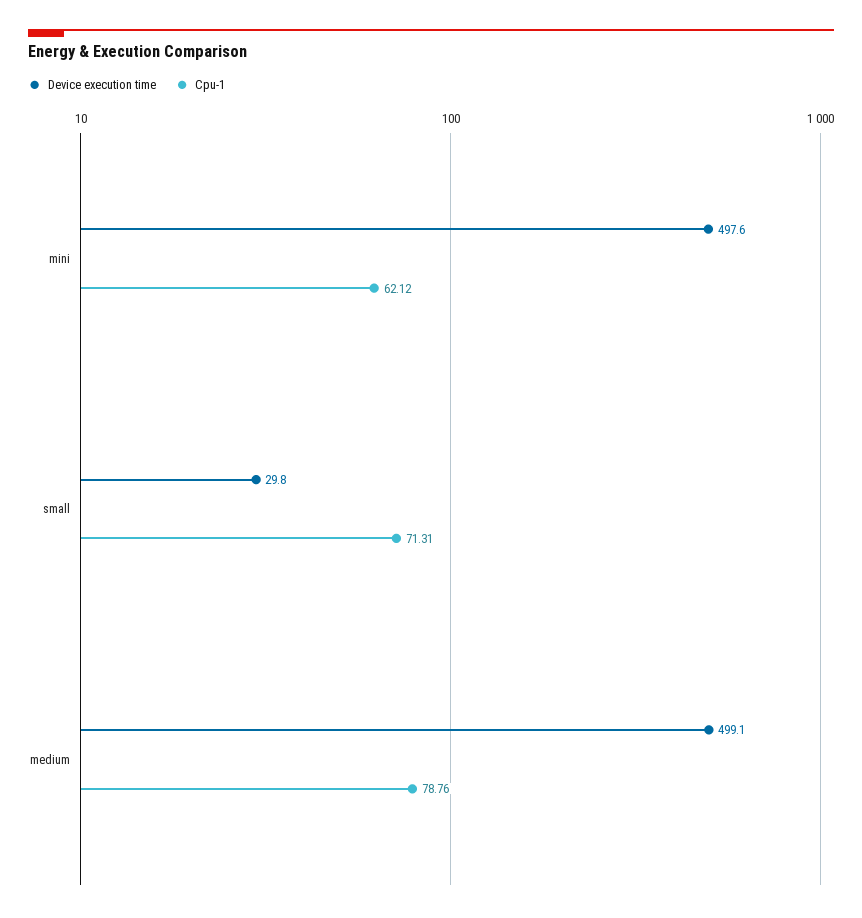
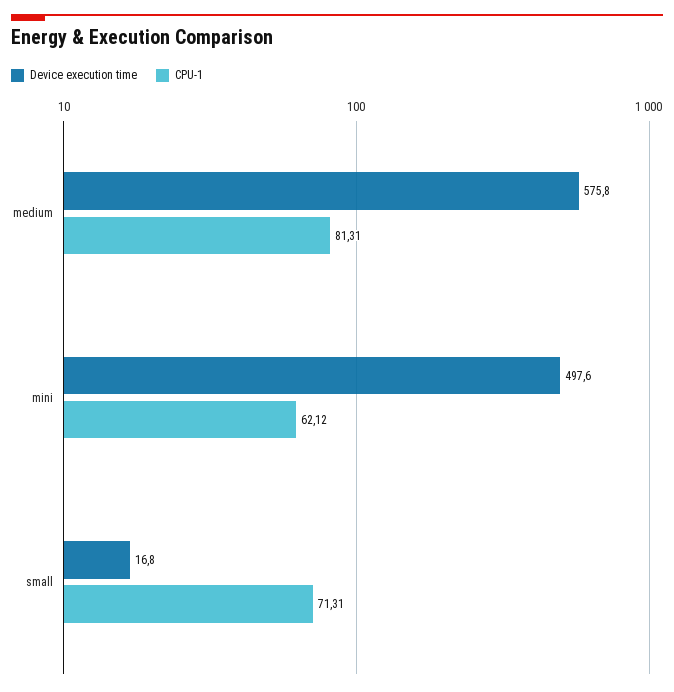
Device execution time, small: 29.8 -> 16.8
Device execution time, medium: 499.1 -> 575.8
Cpu-1, medium: 78.76 -> 81.31

